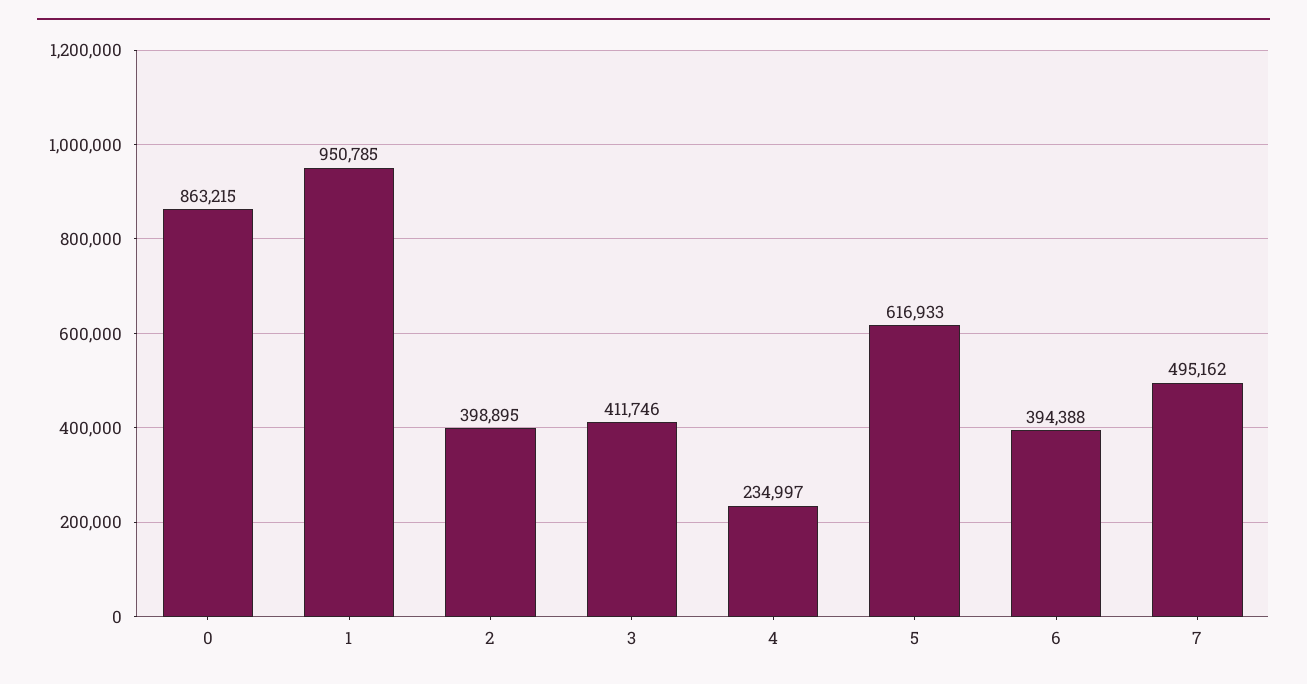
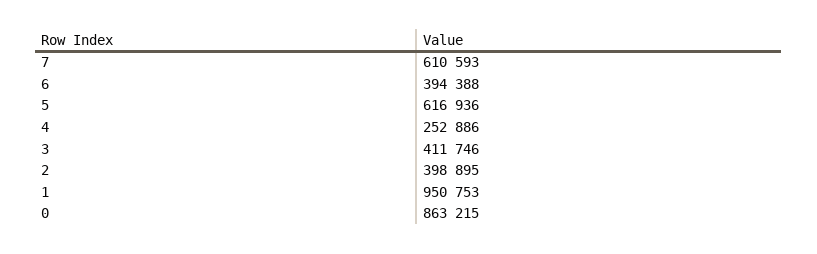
1: 950785 -> 950753
4: 234997 -> 252886
5: 616933 -> 616936
7: 495162 -> 610593

